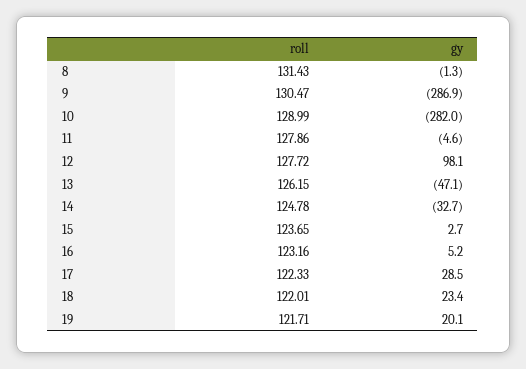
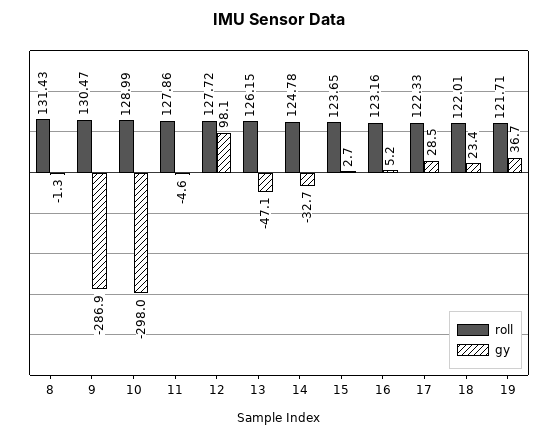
gy, 10: -282 -> -298
gy, 19: 20.1 -> 36.7

